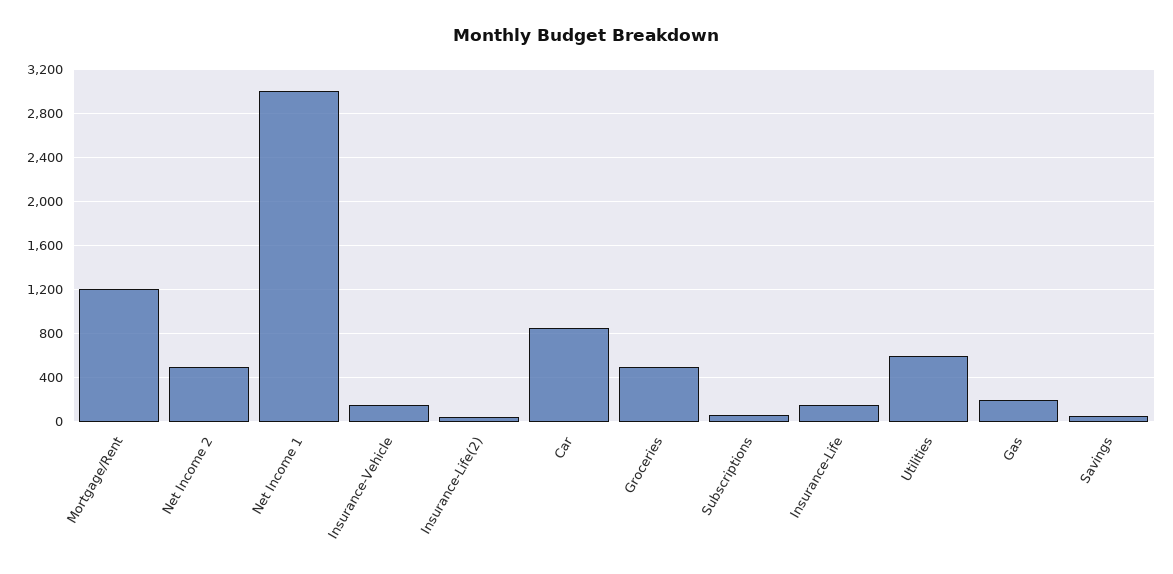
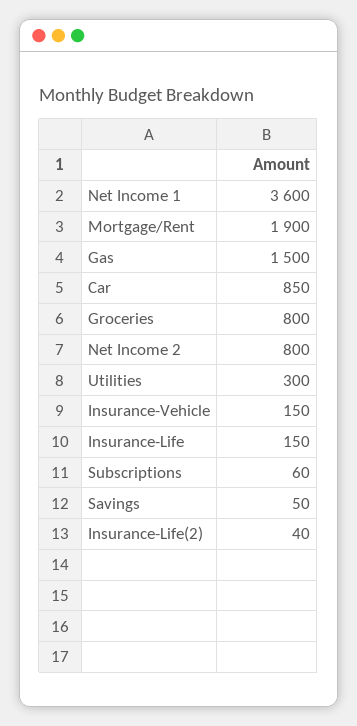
Mortgage/Rent: 1200 -> 1900
Net Income 2: 500 -> 800
Net Income 1: 3000 -> 3600
Groceries: 500 -> 800
Utilities: 600 -> 300
Gas: 200 -> 1500

